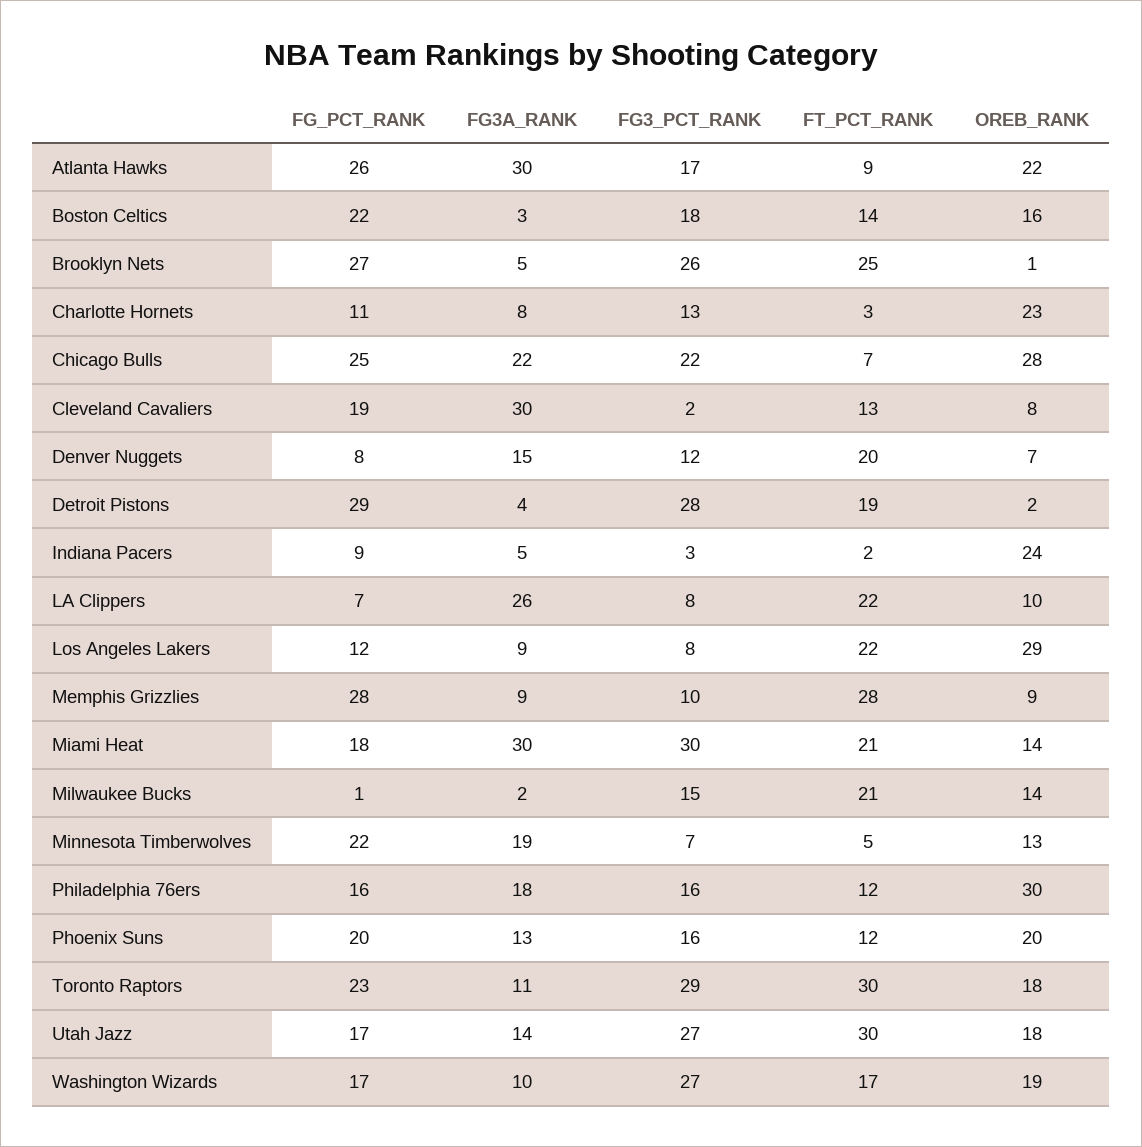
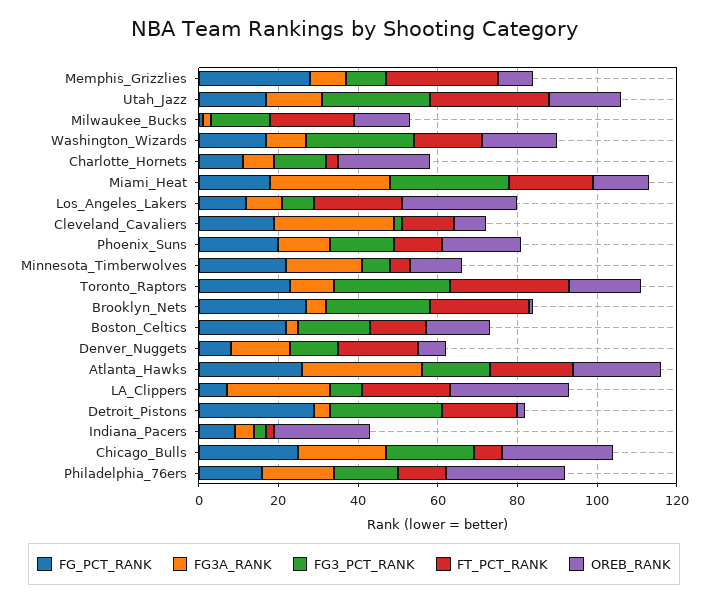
FT_PCT_RANK, Atlanta Hawks: 9 -> 20
OREB_RANK, LA Clippers: 10 -> 30

